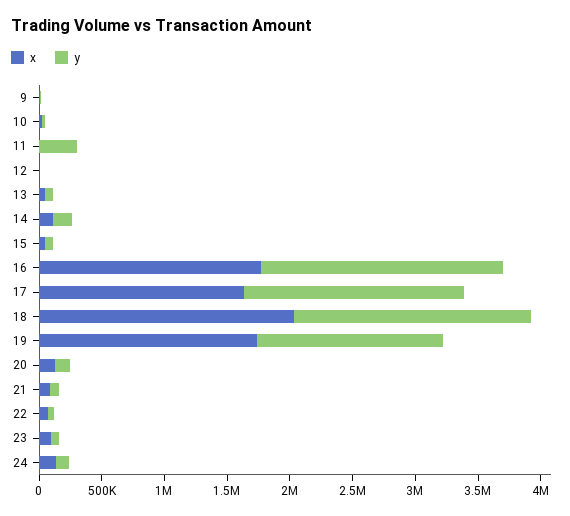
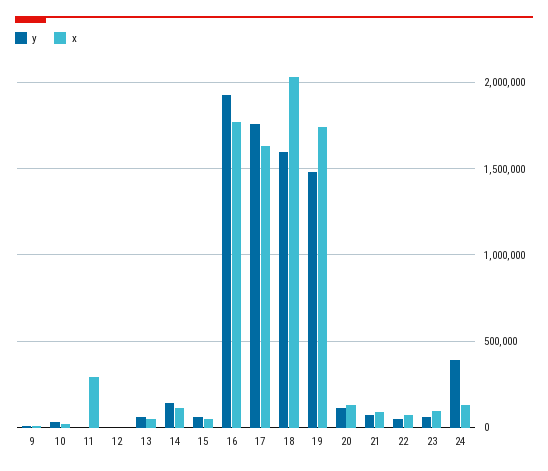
x, 11: 0 -> 300000
y, 11: 300000 -> 0
y, 18: 1900000 -> 1600000
y, 24: 100000 -> 400000

